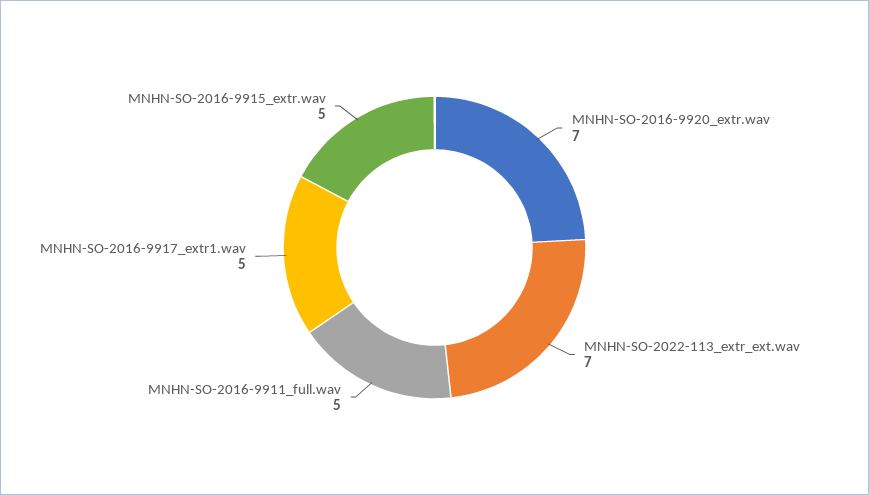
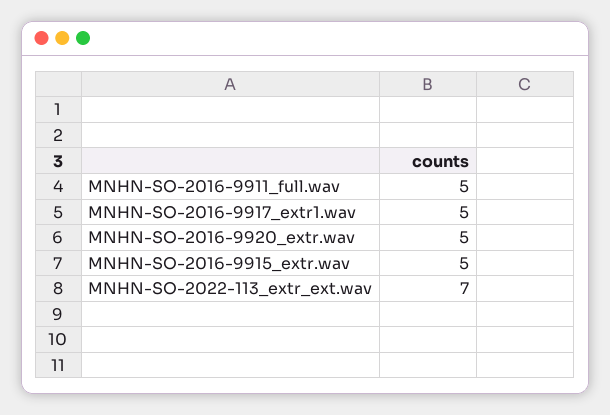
MNHN-SO-2016-9920_extr.wav: 7 -> 5

